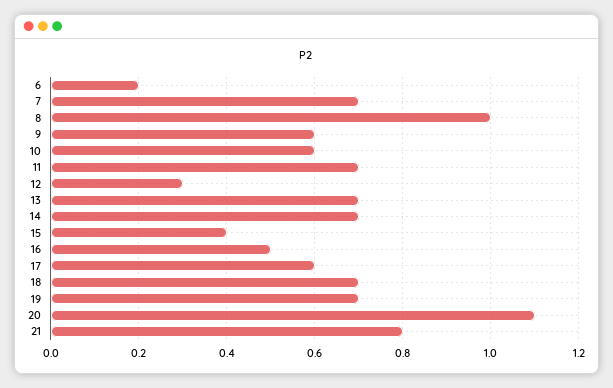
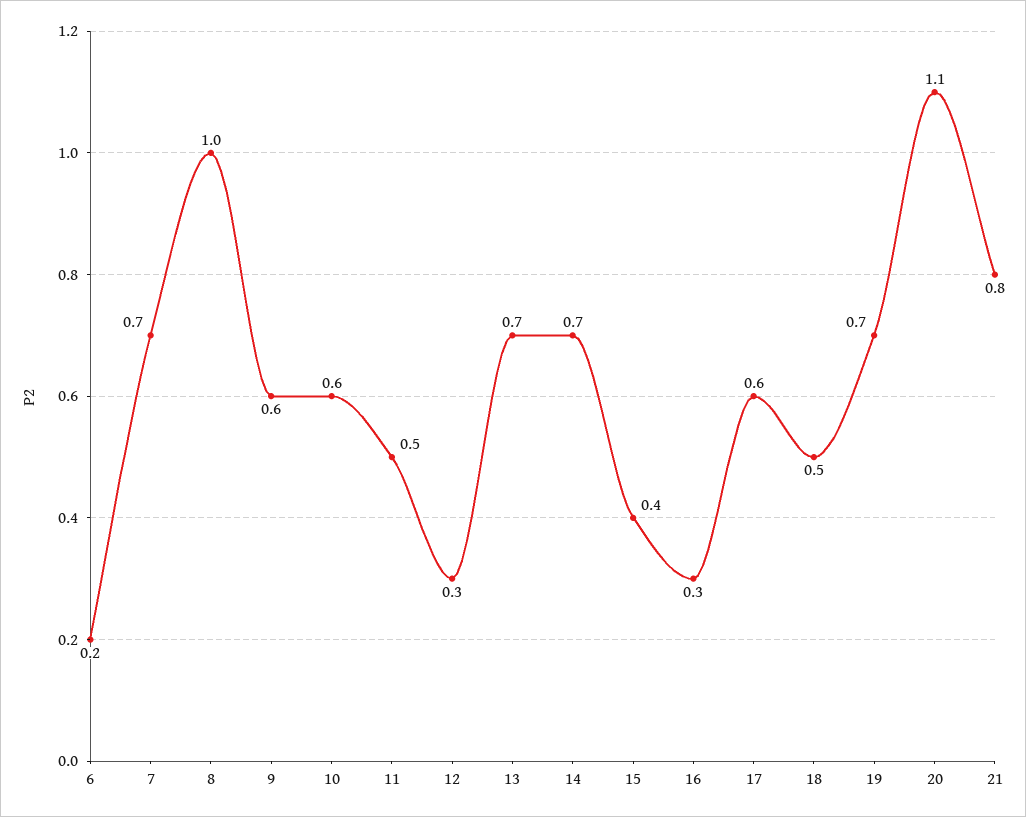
11: 0.7 -> 0.5
16: 0.5 -> 0.3
18: 0.7 -> 0.5

